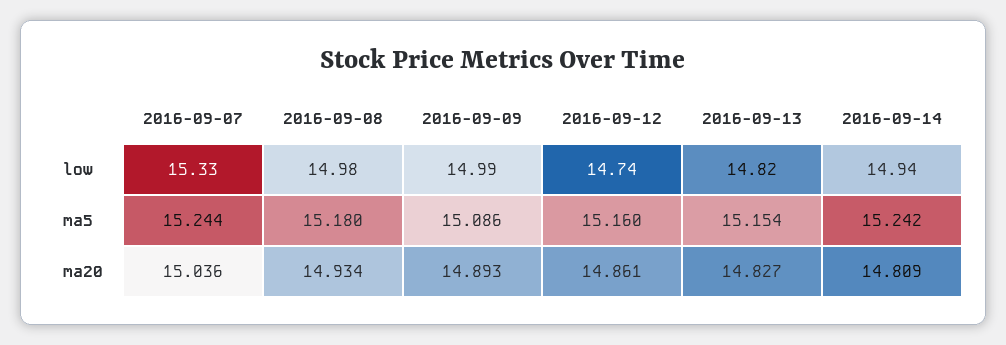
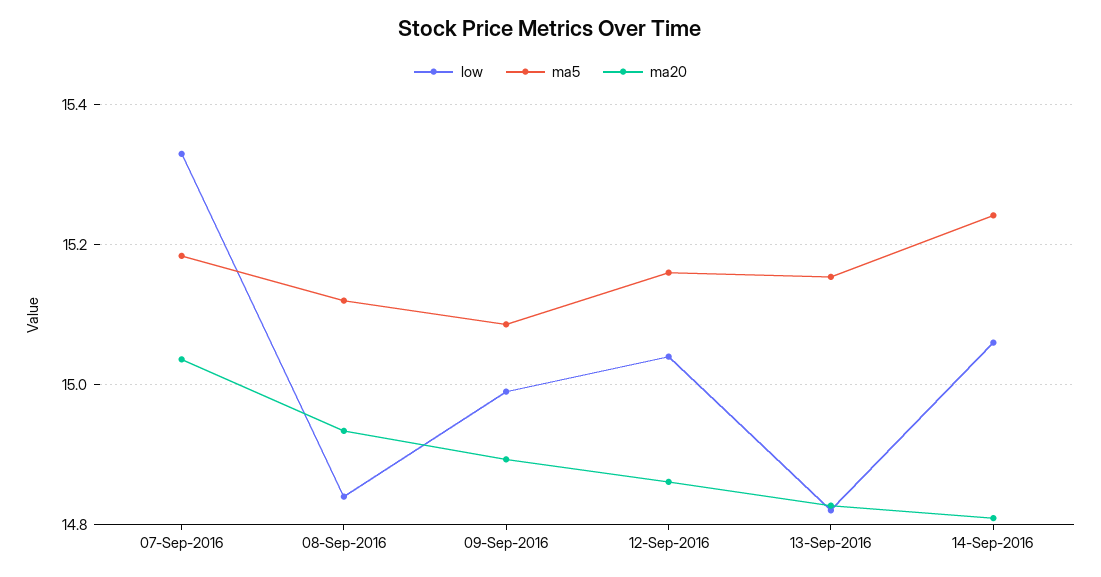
low, 2016-09-08: 14.98 -> 14.84
low, 2016-09-12: 14.74 -> 15.04
low, 2016-09-14: 14.94 -> 15.06
ma5, 2016-09-07: 15.244 -> 15.18
ma5, 2016-09-08: 15.18 -> 15.12

